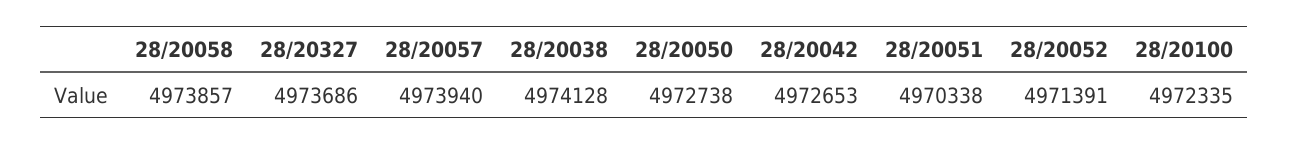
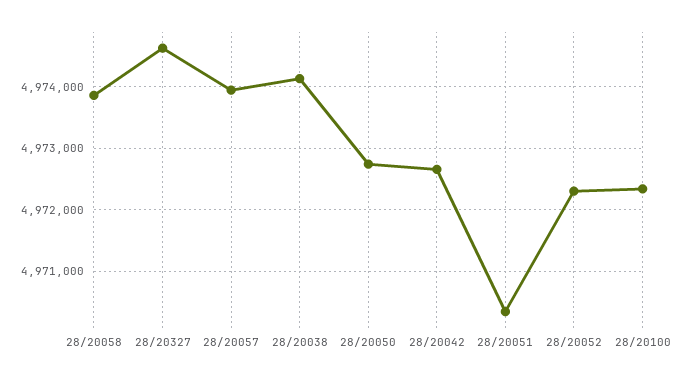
28/20327: 4973686 -> 4974600
28/20052: 4971391 -> 4972300

